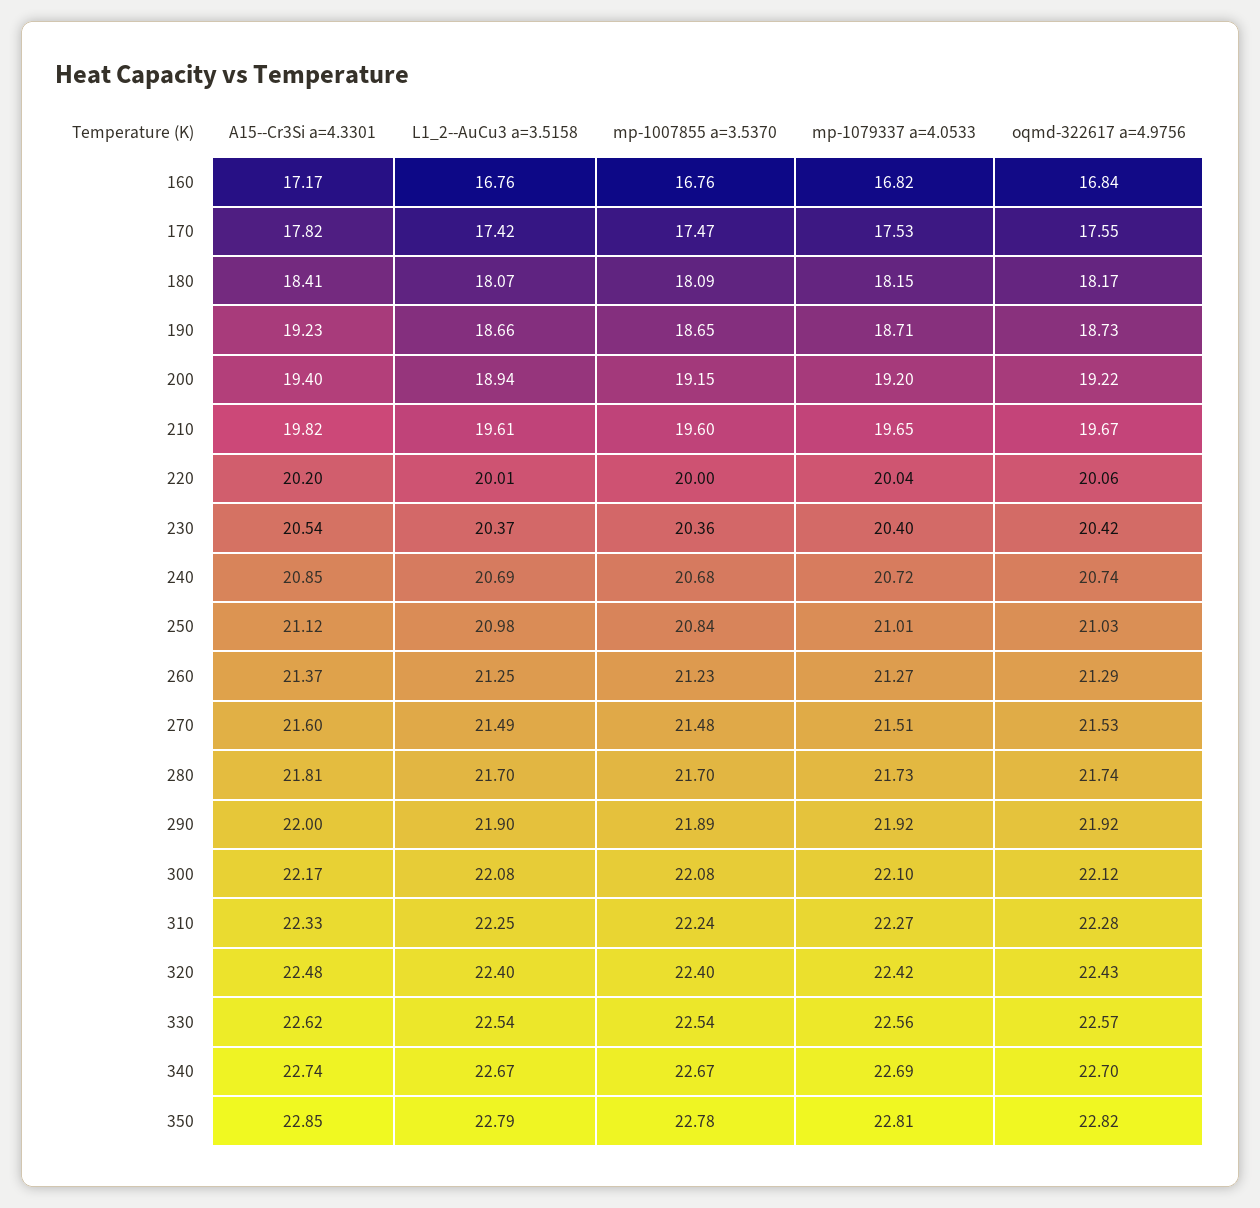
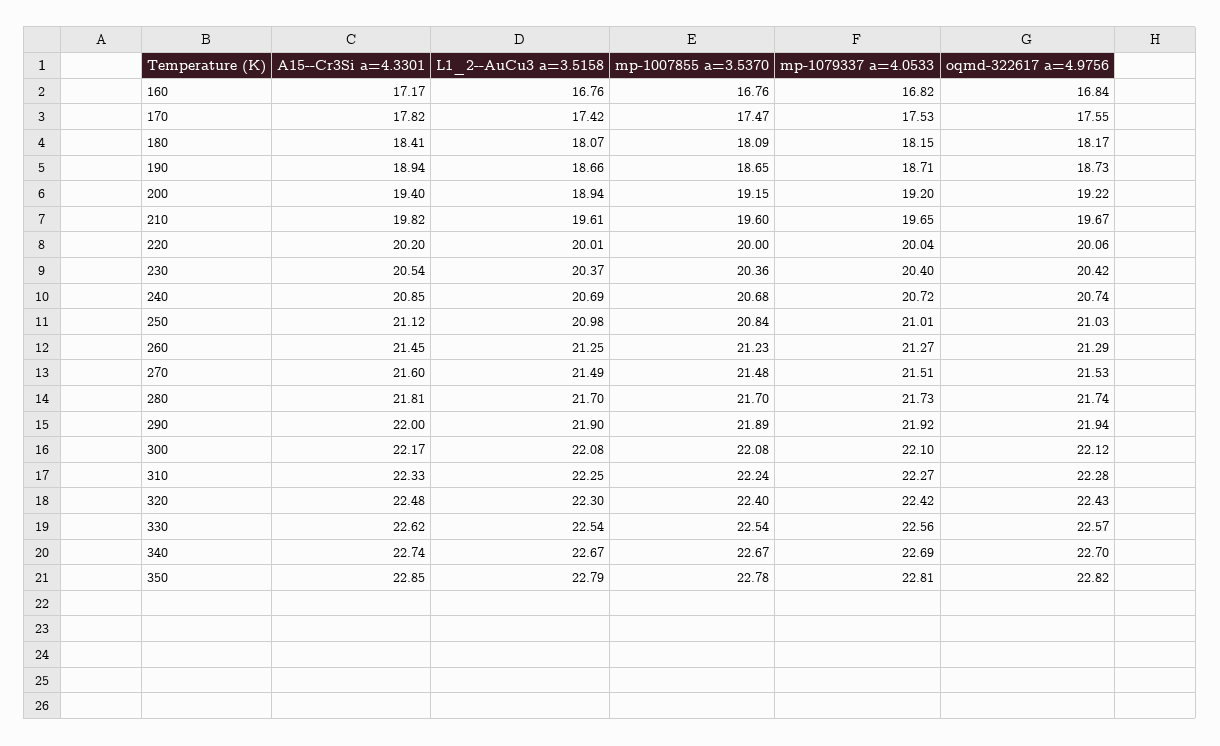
A15--Cr3Si a=4.3301, 190: 19.23 -> 18.94
A15--Cr3Si a=4.3301, 260: 21.37 -> 21.45
oqmd-322617 a=4.9756, 290: 21.92 -> 21.94
L1_2--AuCu3 a=3.5158, 320: 22.4 -> 22.3

